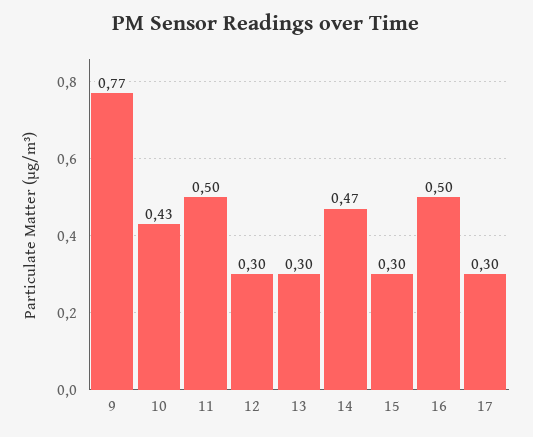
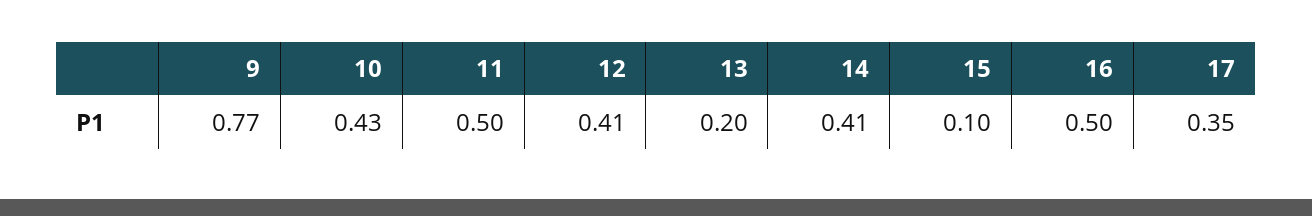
12: 0.3 -> 0.41
13: 0.3 -> 0.2
14: 0.47 -> 0.41
15: 0.3 -> 0.1
17: 0.3 -> 0.35

